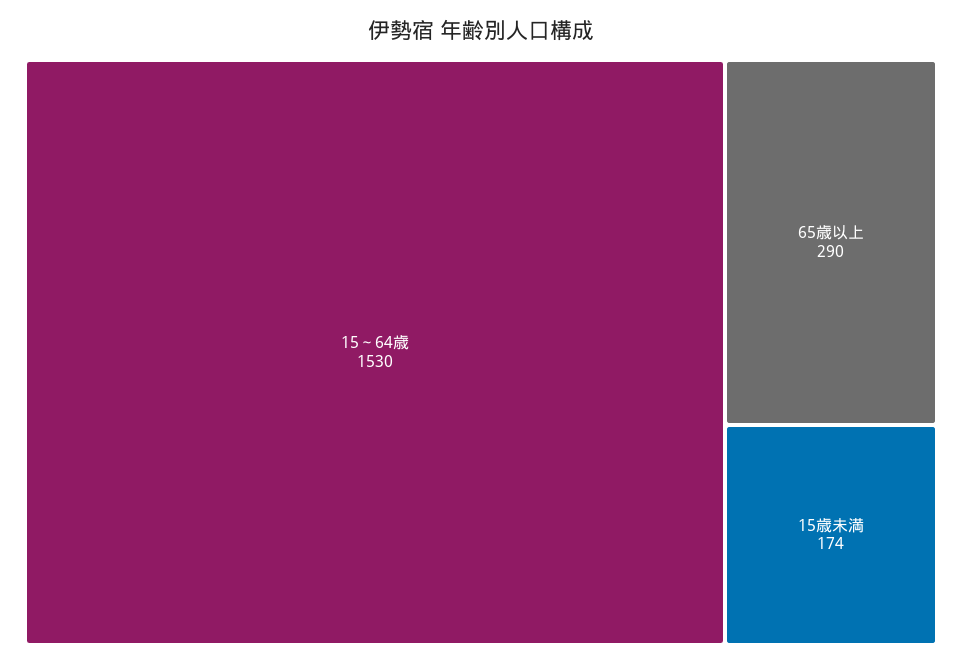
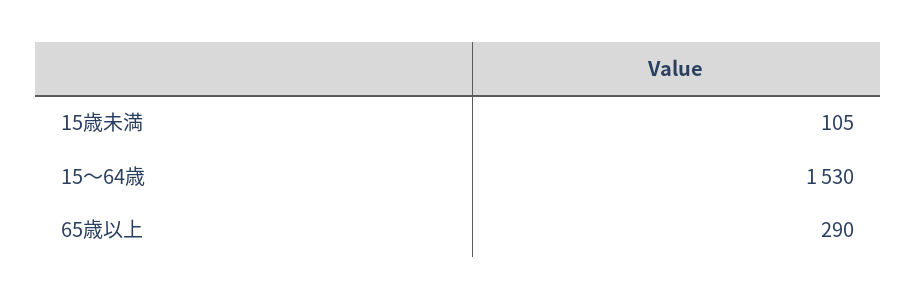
15歳未満: 174 -> 105

